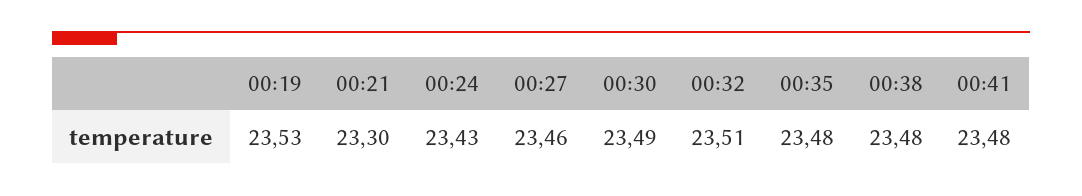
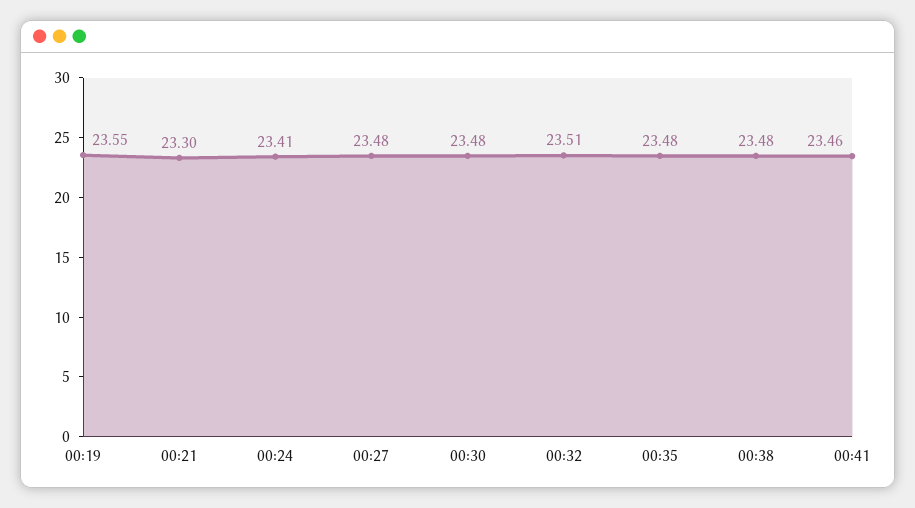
00:19: 23.53 -> 23.55
00:24: 23.43 -> 23.41
00:27: 23.46 -> 23.48
00:30: 23.49 -> 23.48
00:41: 23.48 -> 23.46

